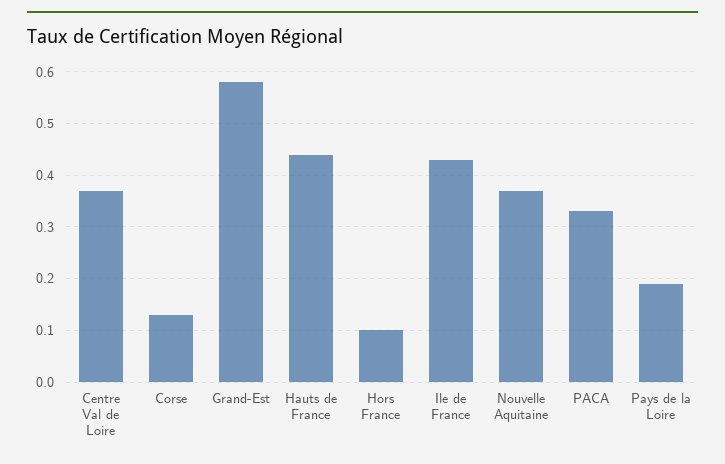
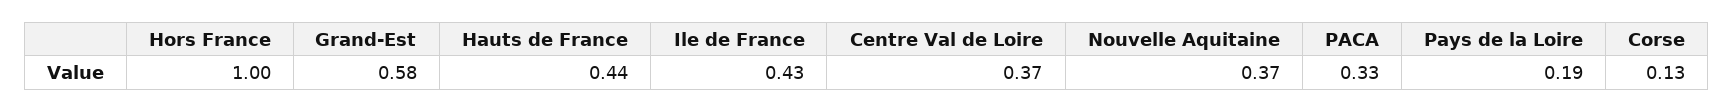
Hors France: 0.1 -> 1

